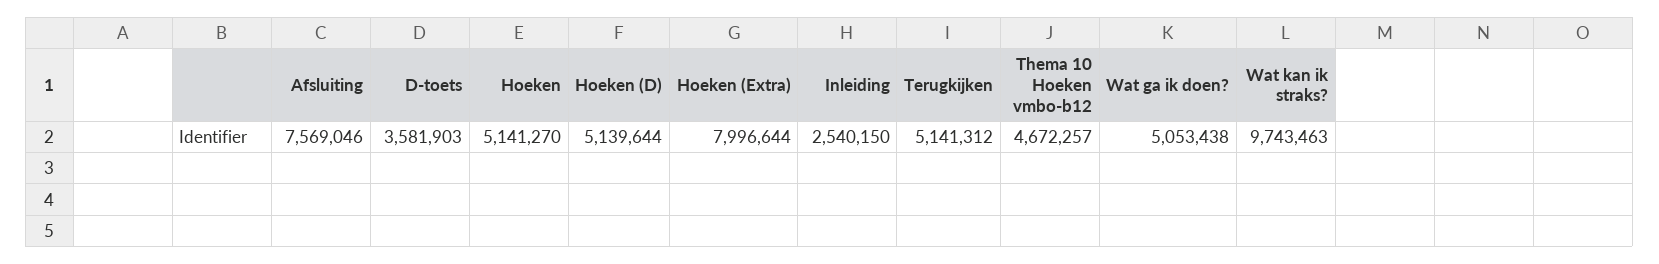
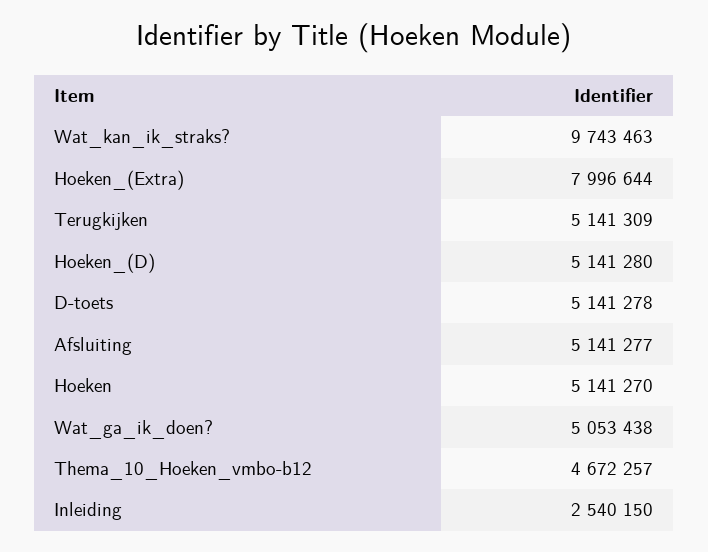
Afsluiting: 7569046 -> 5141277
D-toets: 3581903 -> 5141278
Hoeken (D): 5139644 -> 5141280
Terugkijken: 5141312 -> 5141309

